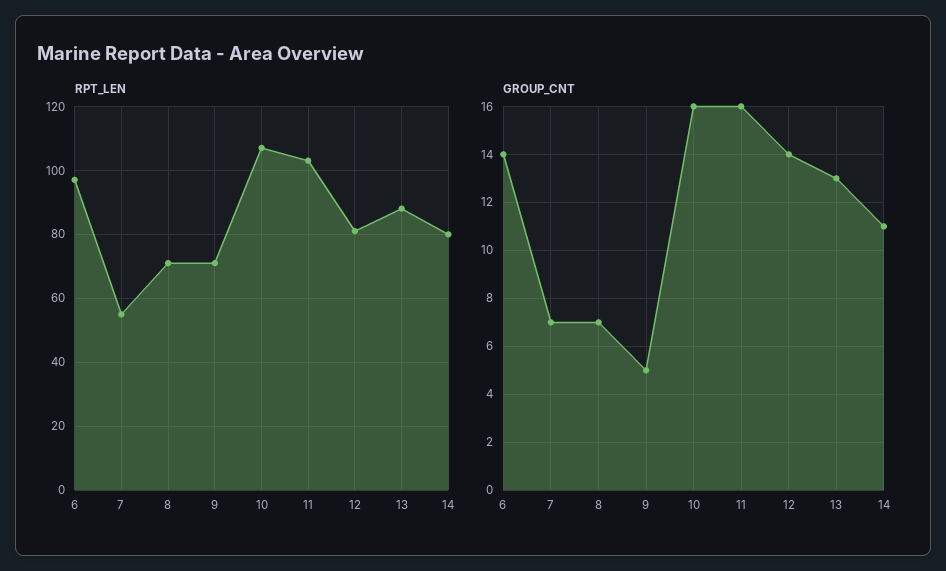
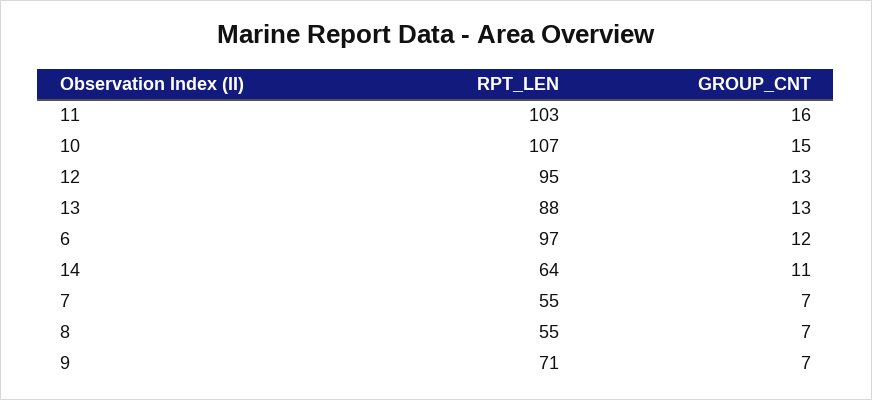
RPT_LEN, 8: 70 -> 55
RPT_LEN, 12: 80 -> 95
RPT_LEN, 14: 80 -> 64
GROUP_CNT, 6: 14 -> 12
GROUP_CNT, 9: 5 -> 7
GROUP_CNT, 10: 16 -> 15
GROUP_CNT, 12: 14 -> 13

